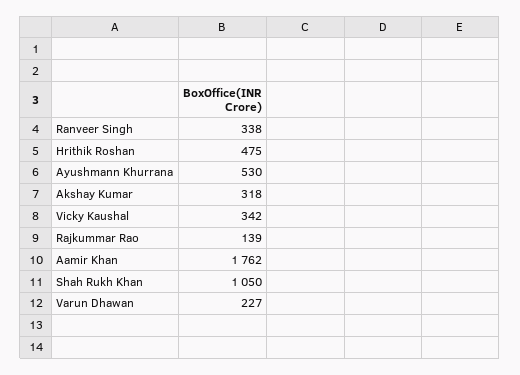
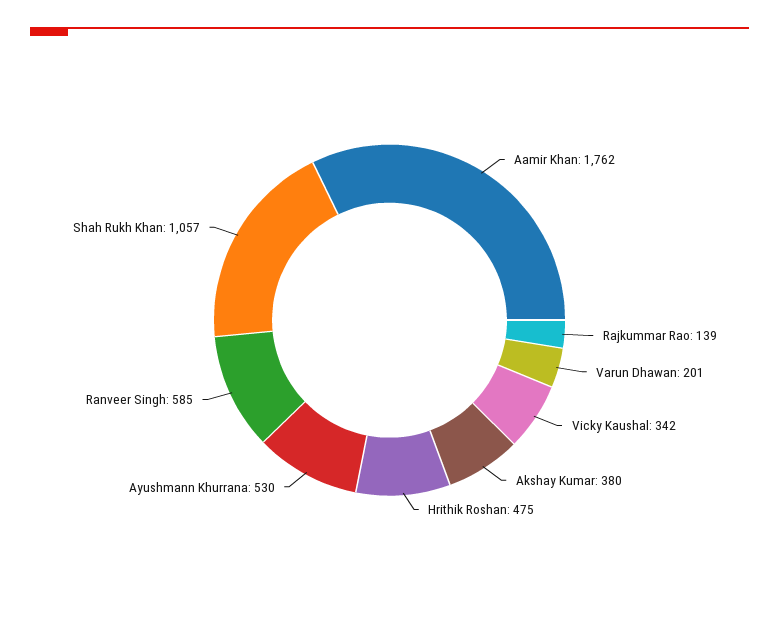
Ranveer Singh: 338 -> 585
Akshay Kumar: 318 -> 380
Shah Rukh Khan: 1050 -> 1057
Varun Dhawan: 227 -> 201

